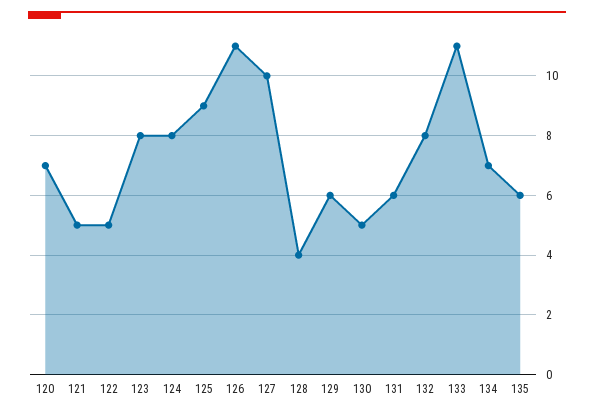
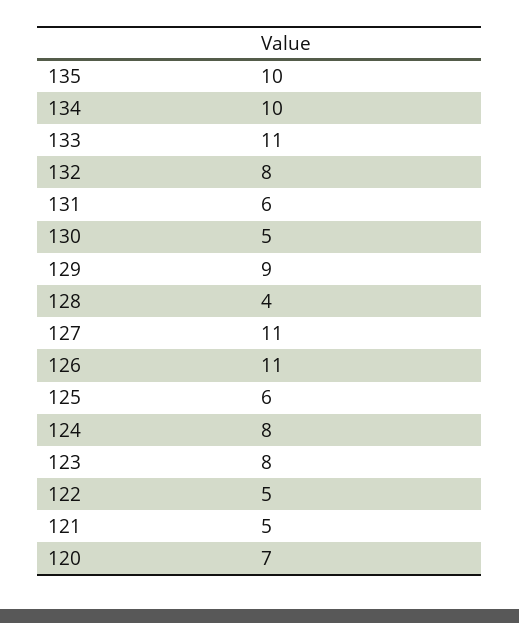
125: 9 -> 6
127: 10 -> 11
129: 6 -> 9
134: 7 -> 10
135: 6 -> 10

